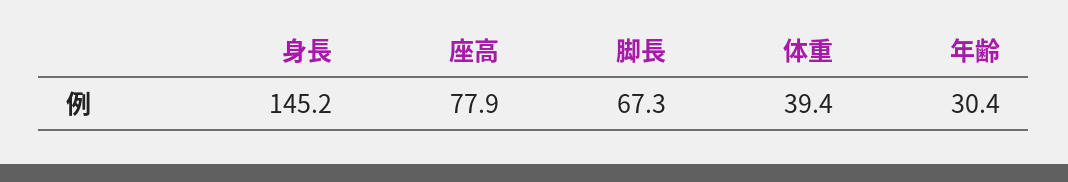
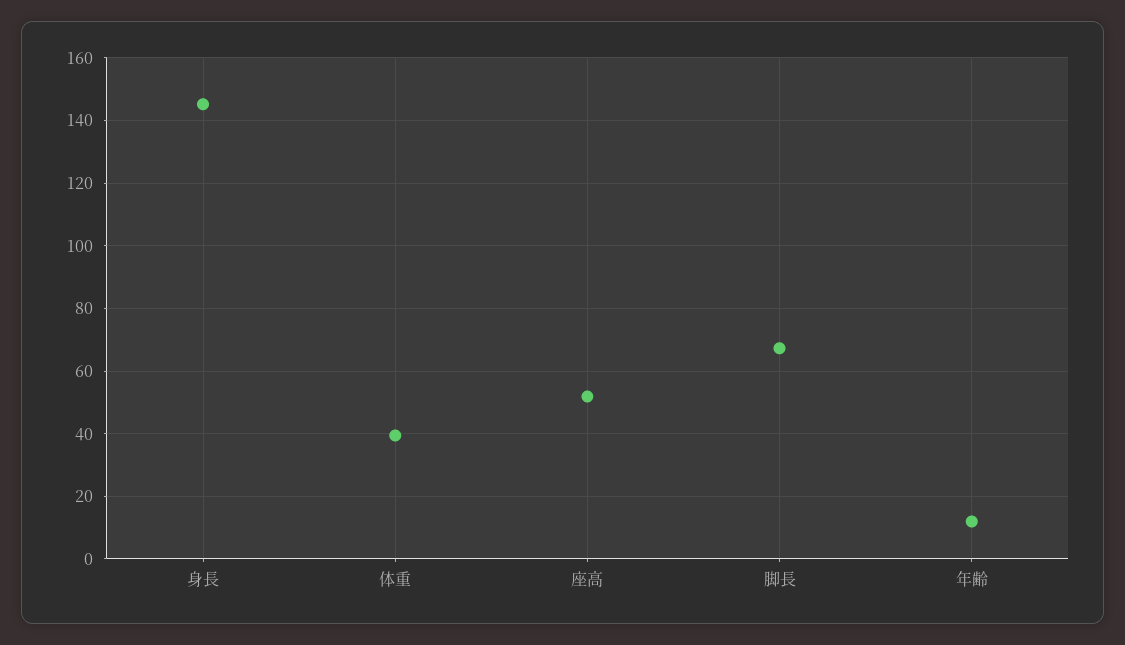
座高: 77.9 -> 52
年齢: 30.4 -> 12

